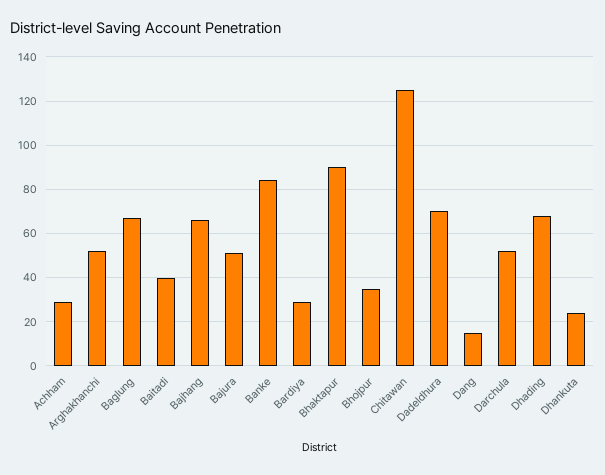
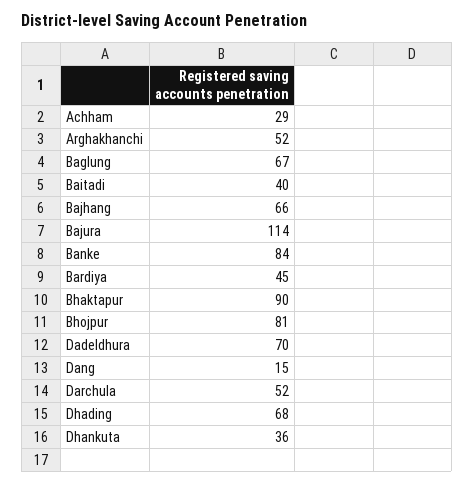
Bajura: 50 -> 114
Bardiya: 30 -> 45
Bhojpur: 35 -> 81
Chitawan: 125 -> none
Dhankuta: 25 -> 36

